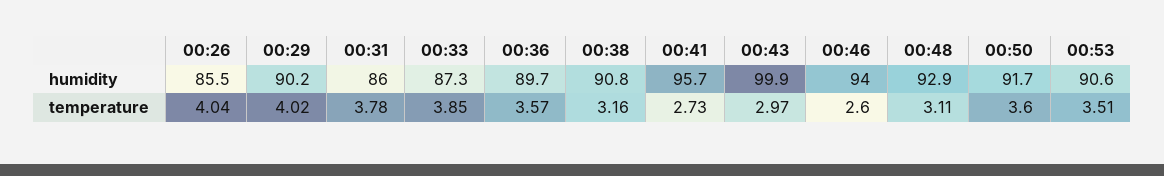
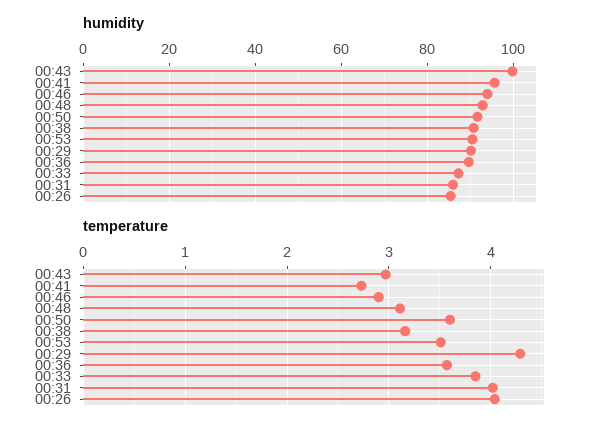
temperature, 00:29: 4.02 -> 4.3
temperature, 00:31: 3.78 -> 4
temperature, 00:46: 2.6 -> 2.9

